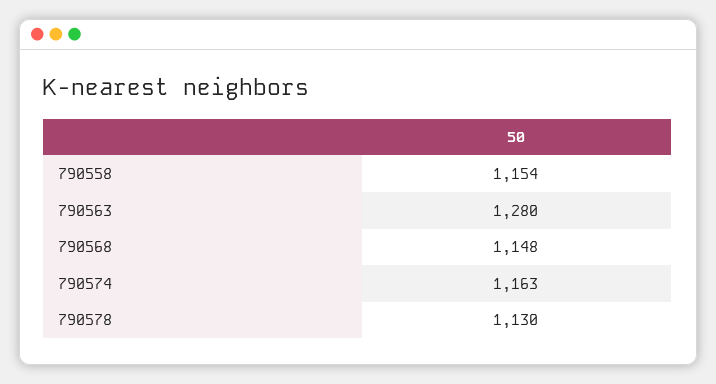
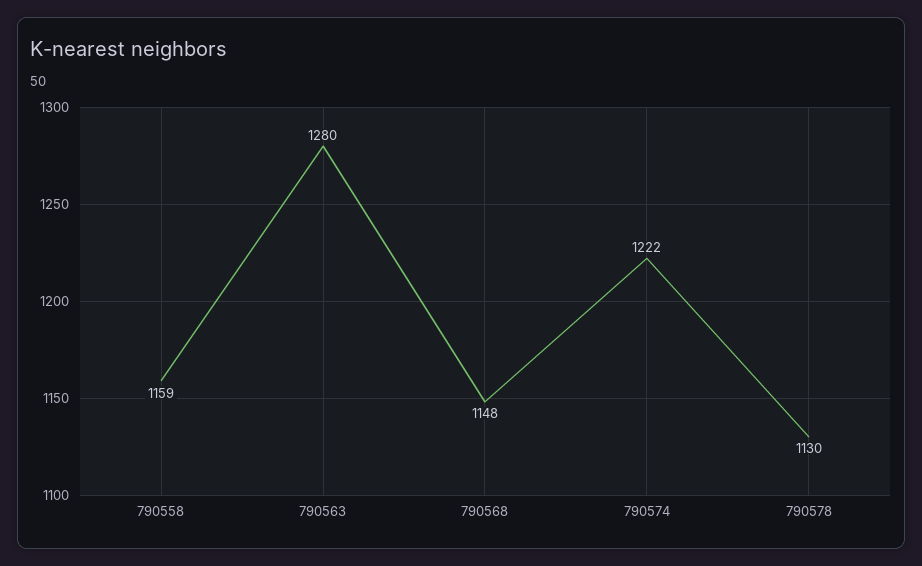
790558: 1154 -> 1159
790574: 1163 -> 1222

